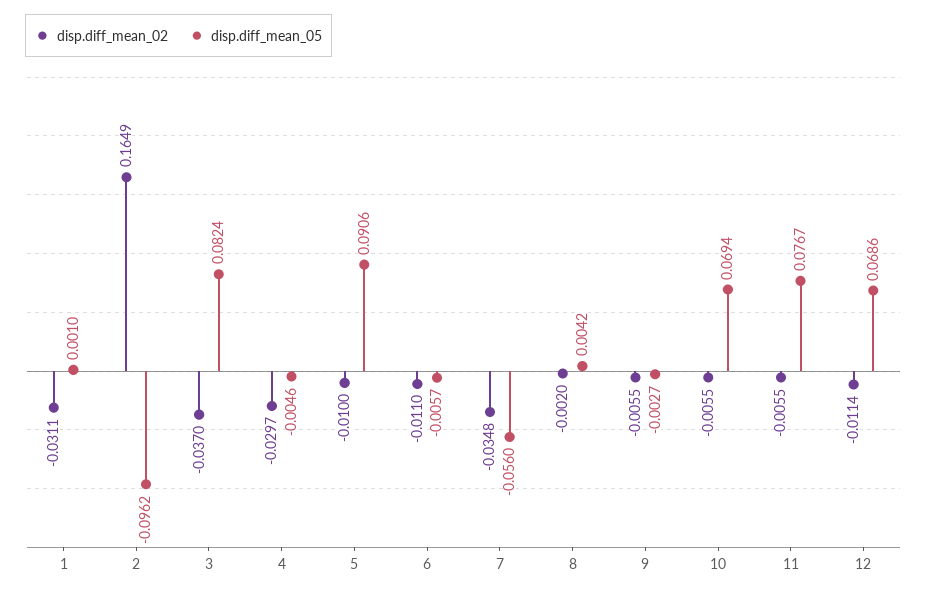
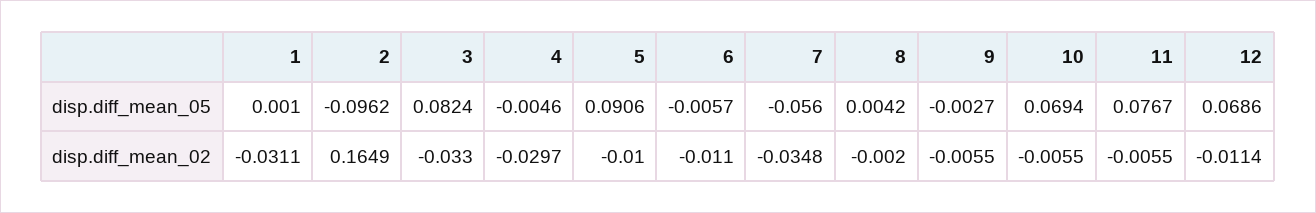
disp.diff_mean_02, 3: -0.037 -> -0.033

